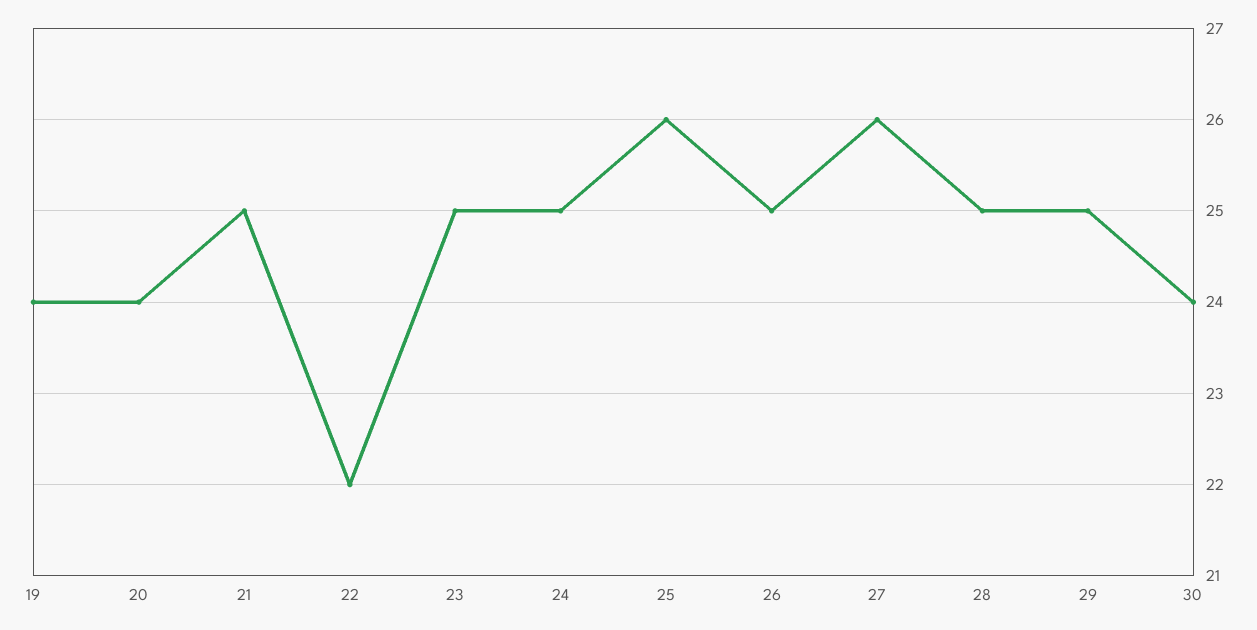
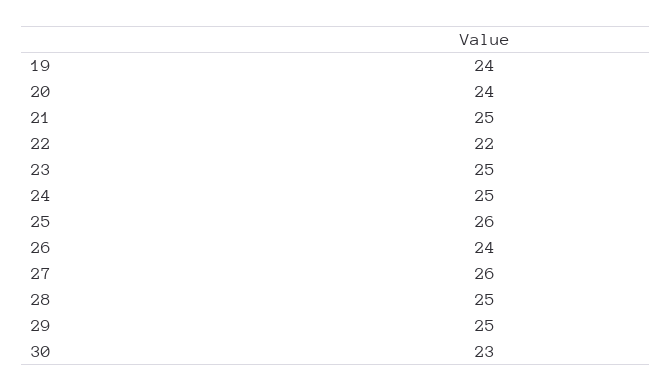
26: 25 -> 24
30: 24 -> 23

